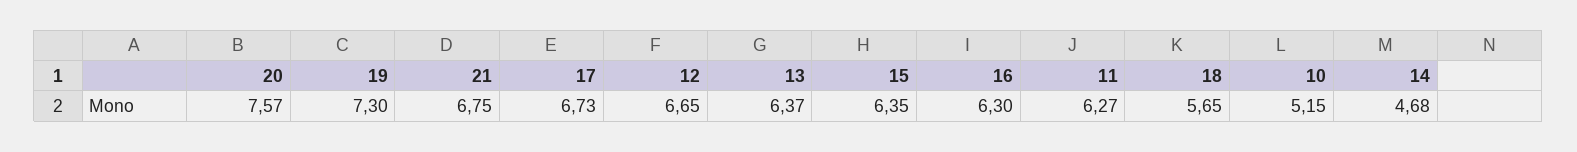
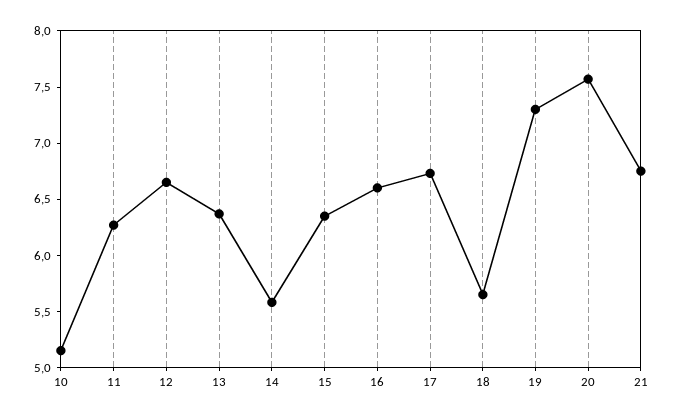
16: 6.3 -> 6.6
14: 4.68 -> 5.6

